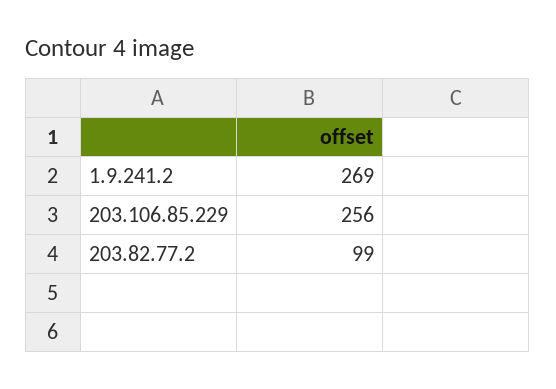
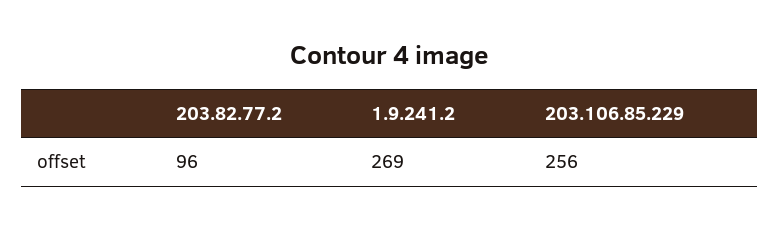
203.82.77.2: 99 -> 96

